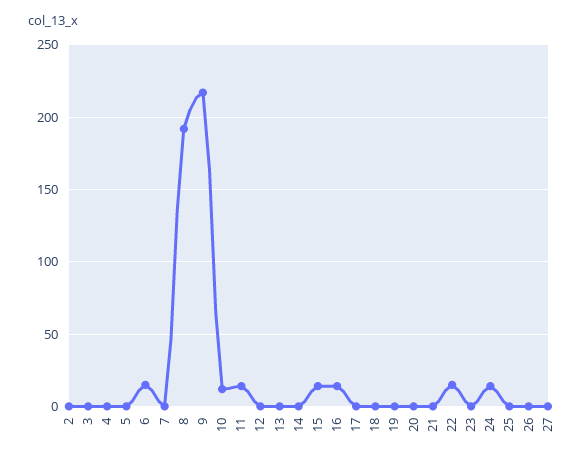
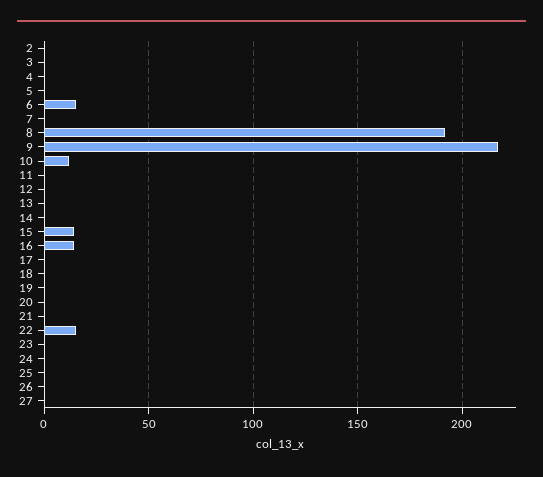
11: 15 -> 0
24: 15 -> 0

